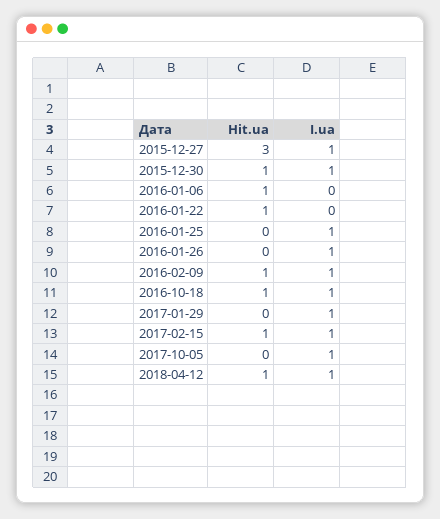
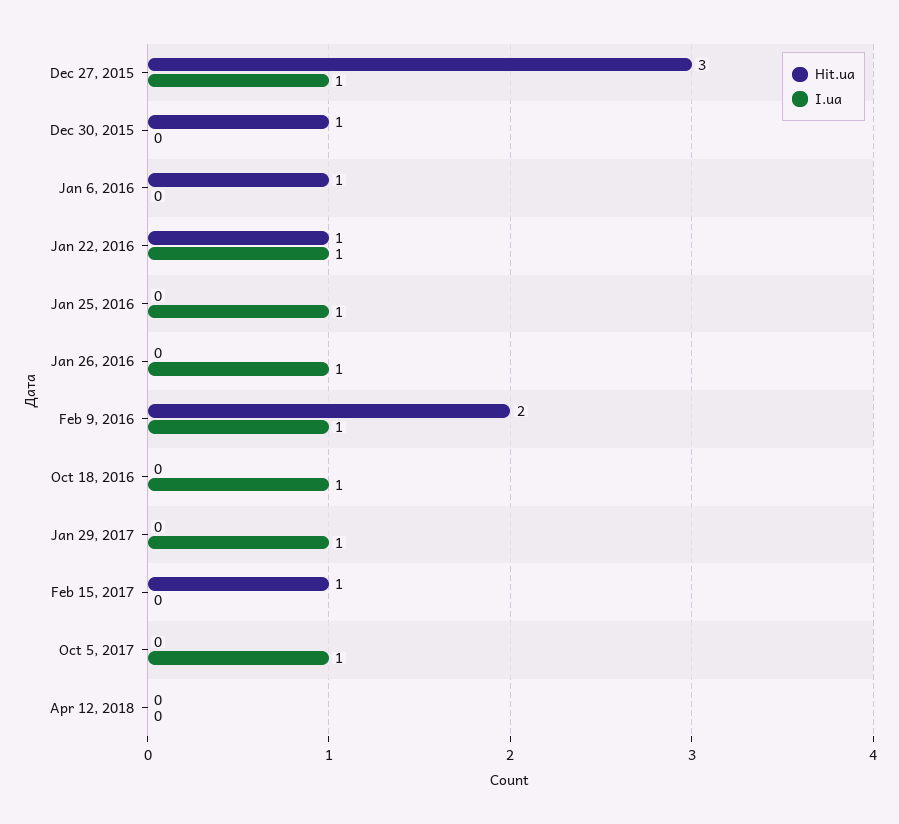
I.ua, 2015-12-30: 1 -> 0
I.ua, 2016-01-22: 0 -> 1
Hit.ua, 2016-02-09: 1 -> 2
Hit.ua, 2016-10-18: 1 -> 0
I.ua, 2017-02-15: 1 -> 0
Hit.ua, 2018-04-12: 1 -> 0
I.ua, 2018-04-12: 1 -> 0

